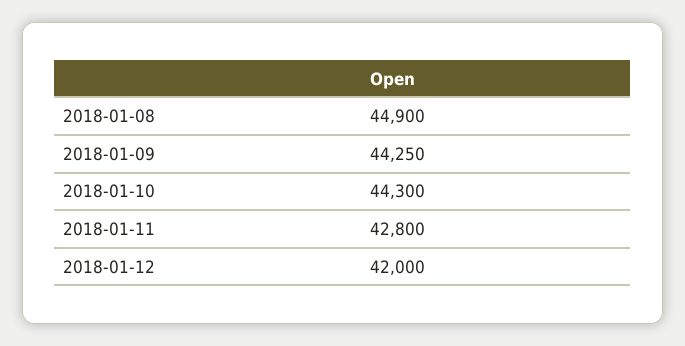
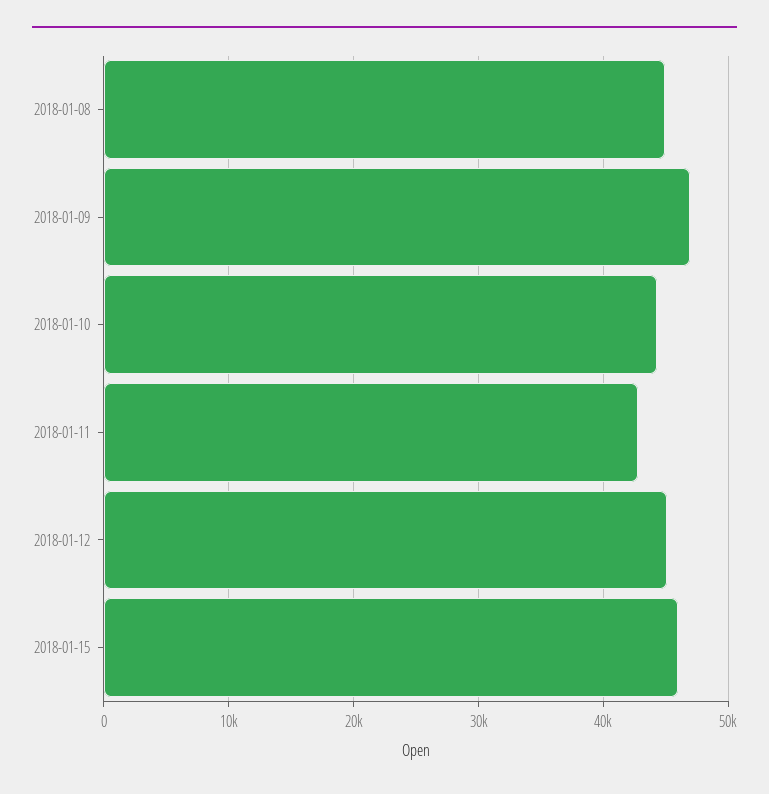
2018-01-09: 44250 -> 47000
2018-01-12: 42000 -> 45000
2018-01-15: none -> 46000

